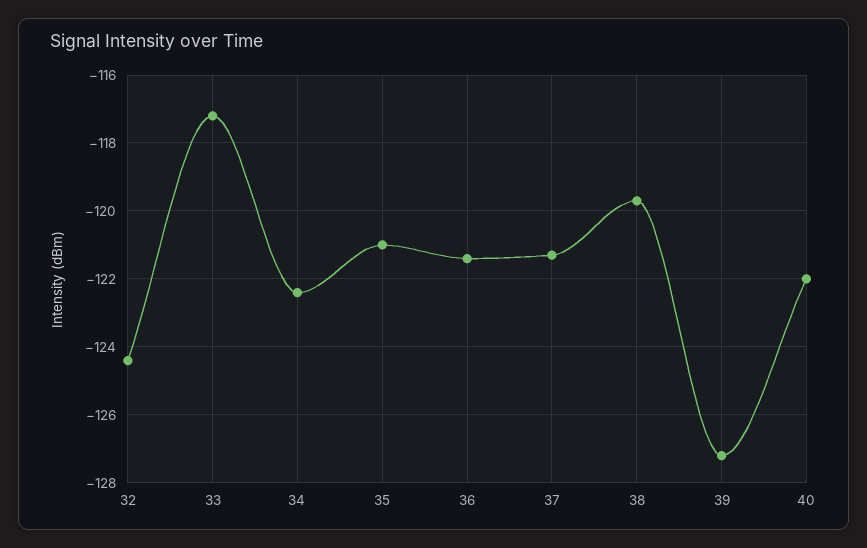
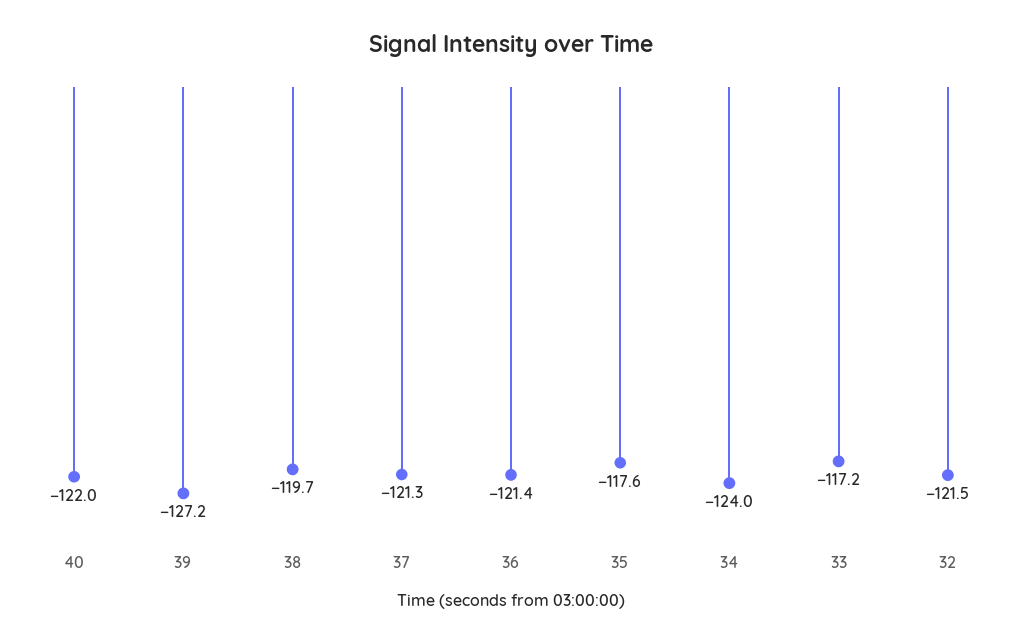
32: -124.5 -> -121.5
34: -122.5 -> -124
35: -121 -> -117.6

